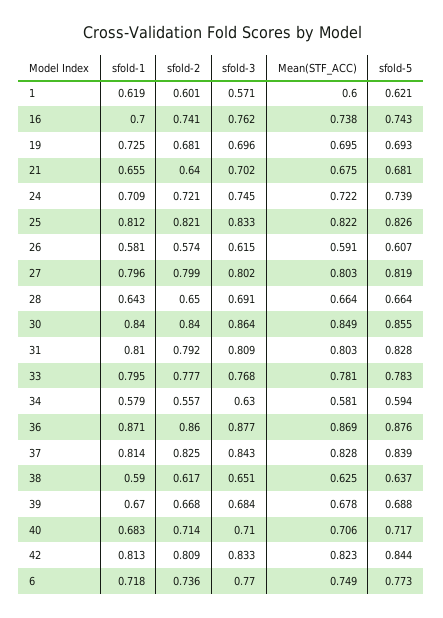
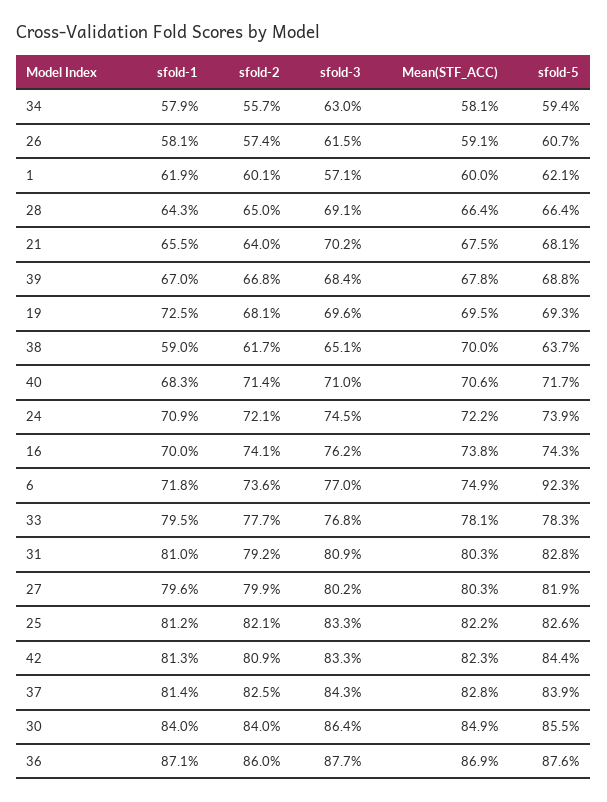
Mean(STF_ACC), 38: 0.625 -> 0.7
sfold-5, 6: 0.773 -> 0.923

